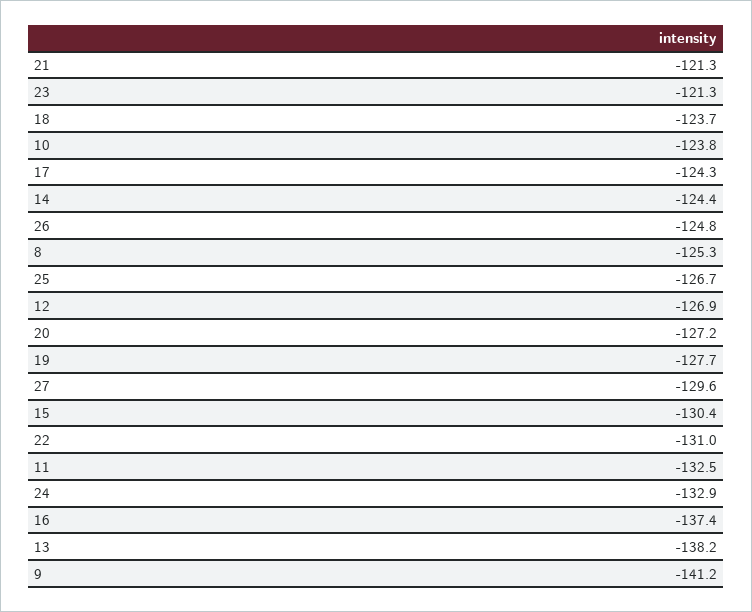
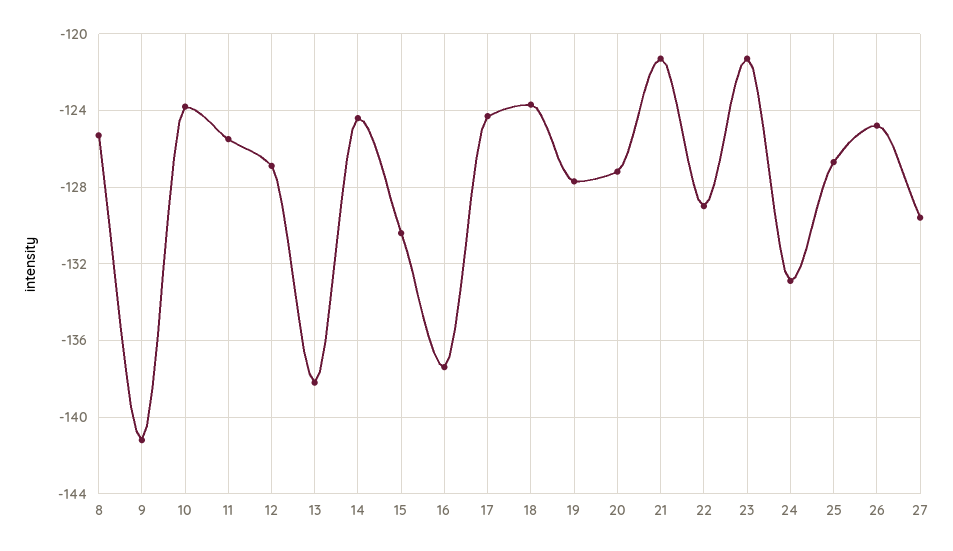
22: -131 -> -129
11: -132.5 -> -125.5

